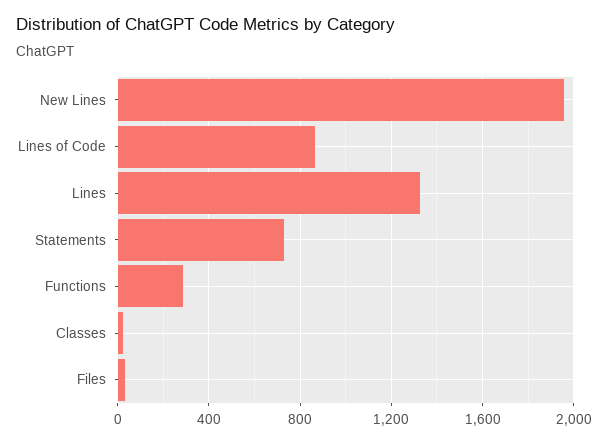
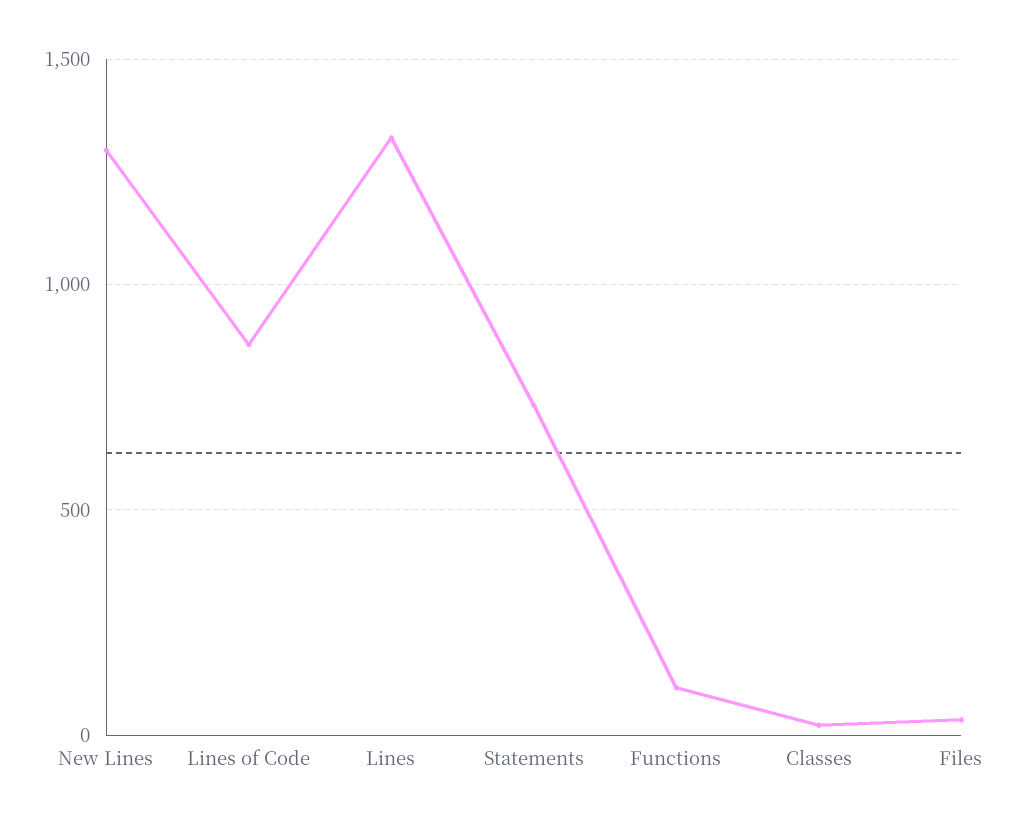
New Lines: 1950 -> 1300
Functions: 300 -> 100

